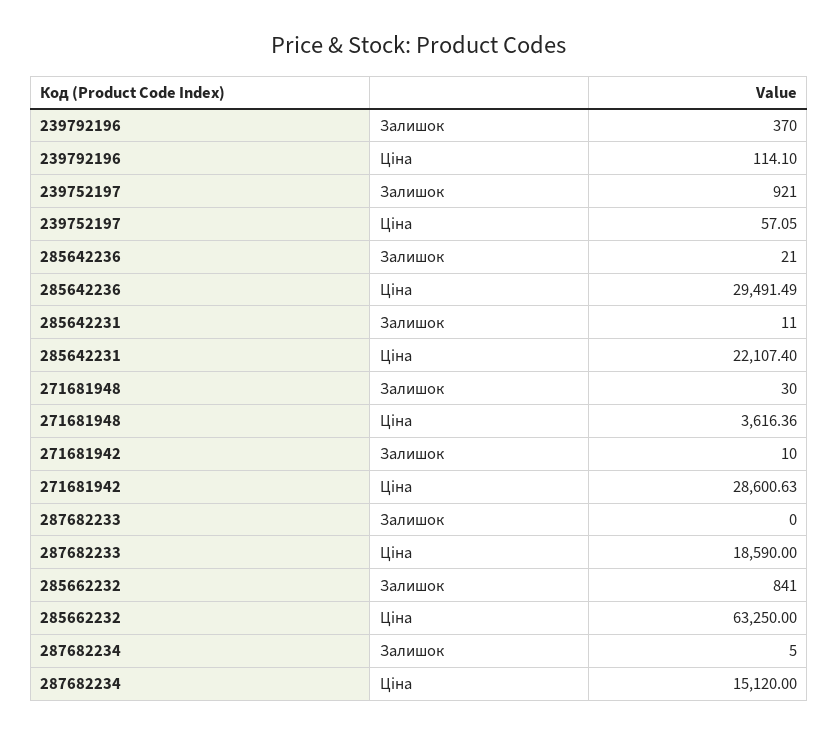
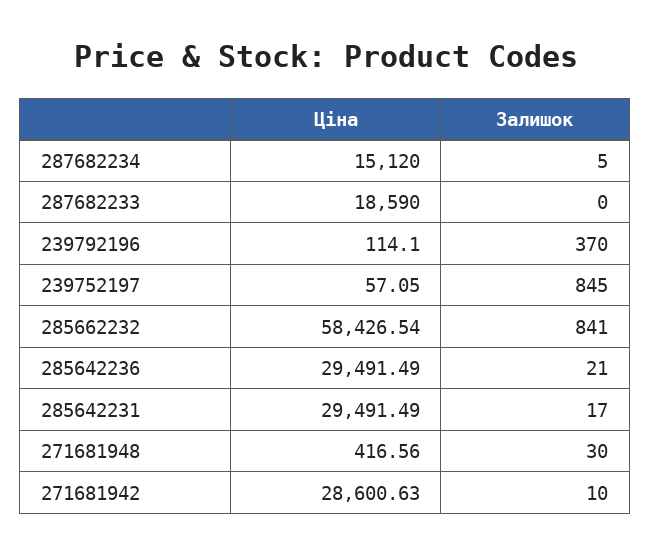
239752197, Залишок: 921 -> 845
285642231, Залишок: 11 -> 17
285642231, Ціна: 22107.4 -> 29491.49
271681948, Ціна: 3616.36 -> 416.56
285662232, Ціна: 63250 -> 58426.54

